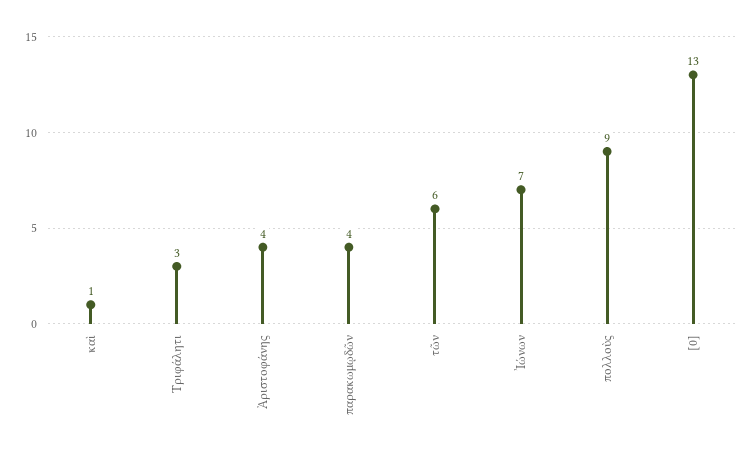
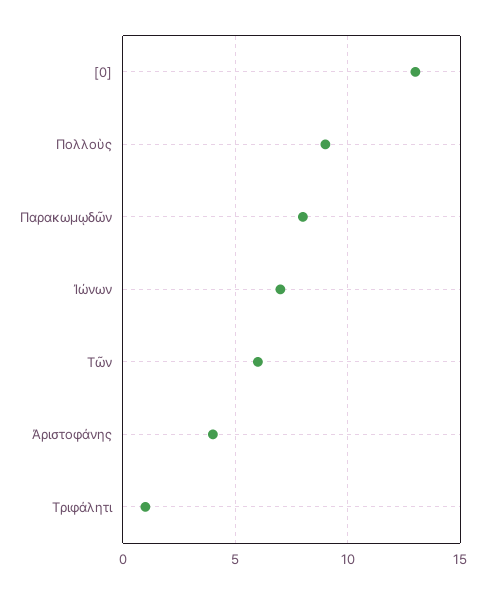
καὶ: 1 -> none
Τριφάλητι: 3 -> 1
παρακωμῳδῶν: 4 -> 8

